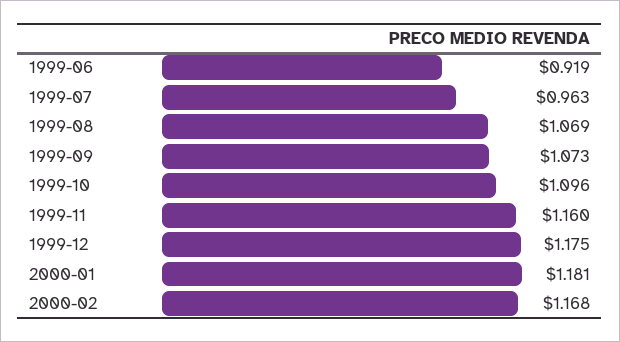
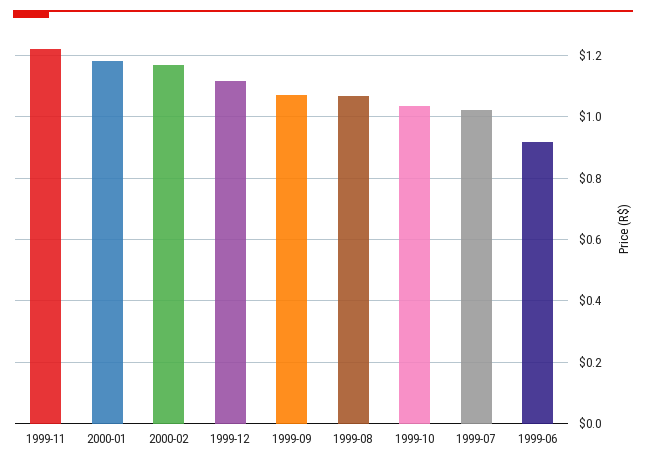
1999-07: 0.963 -> 1.02
1999-10: 1.096 -> 1.04
1999-11: 1.16 -> 1.22
1999-12: 1.175 -> 1.12

